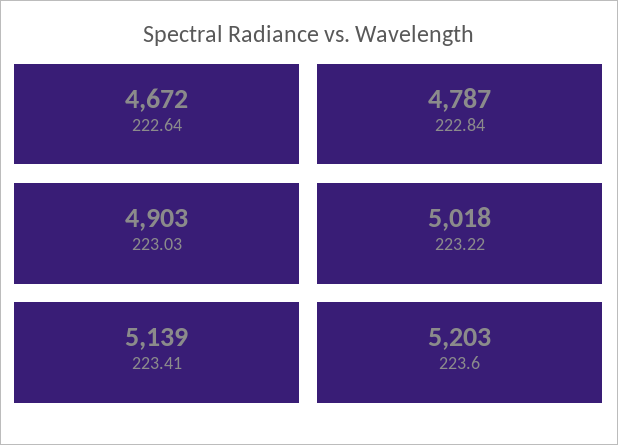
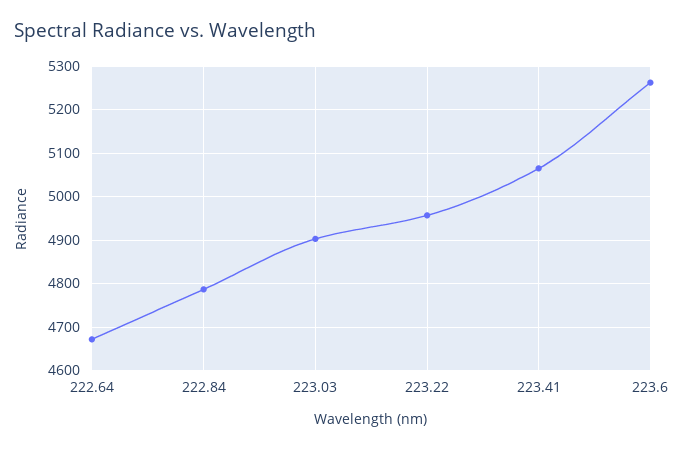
223.22: 5018 -> 4960
223.41: 5139 -> 5060
223.6: 5203 -> 5260

